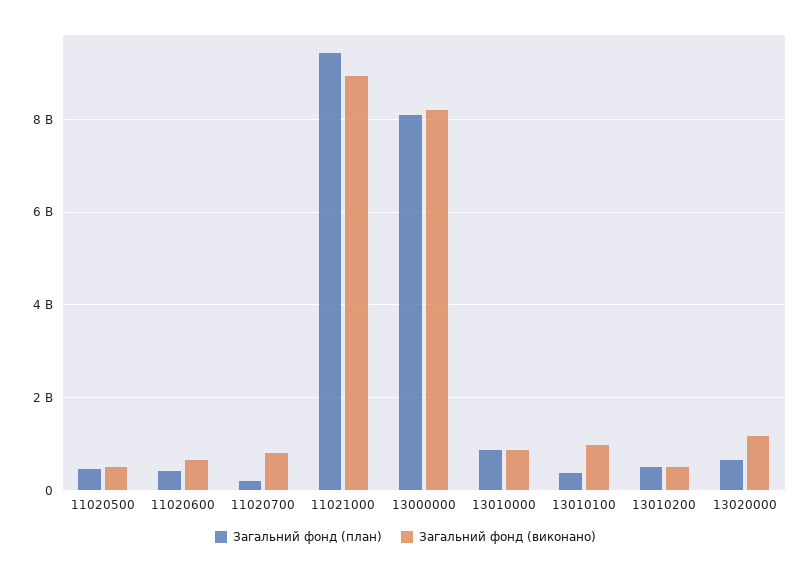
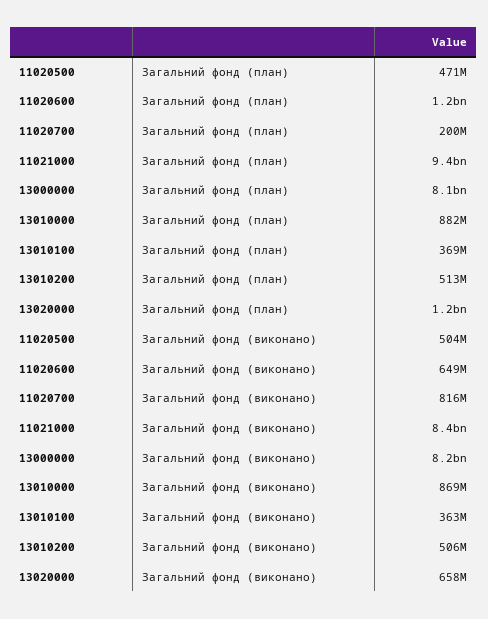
Загальний фонд (план), 11020600: 400000000 -> 1200000000
Загальний фонд (виконано), 11021000: 9000000000 -> 8400000000
Загальний фонд (виконано), 13010100: 1000000000 -> 363000000
Загальний фонд (план), 13020000: 600000000 -> 1200000000
Загальний фонд (виконано), 13020000: 1200000000 -> 658000000

